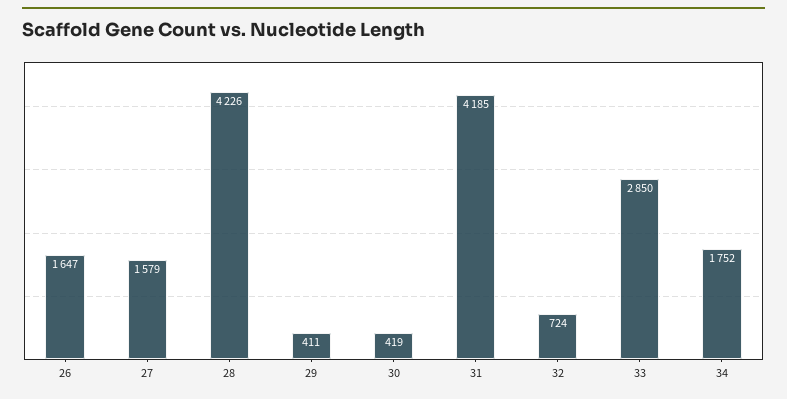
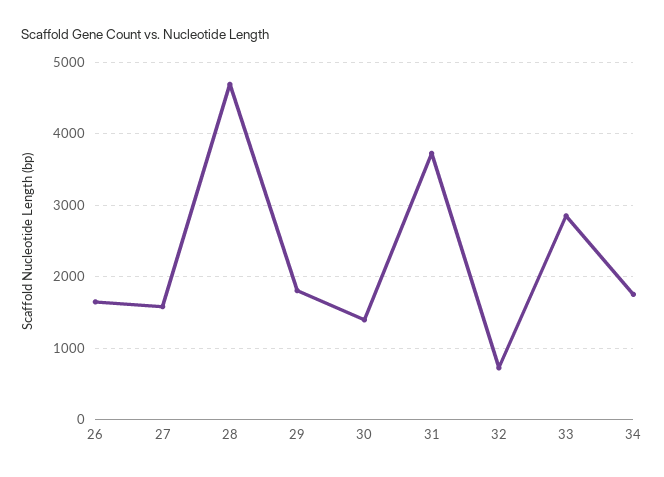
28: 4226 -> 4700
29: 411 -> 1800
30: 419 -> 1400
31: 4185 -> 3700

